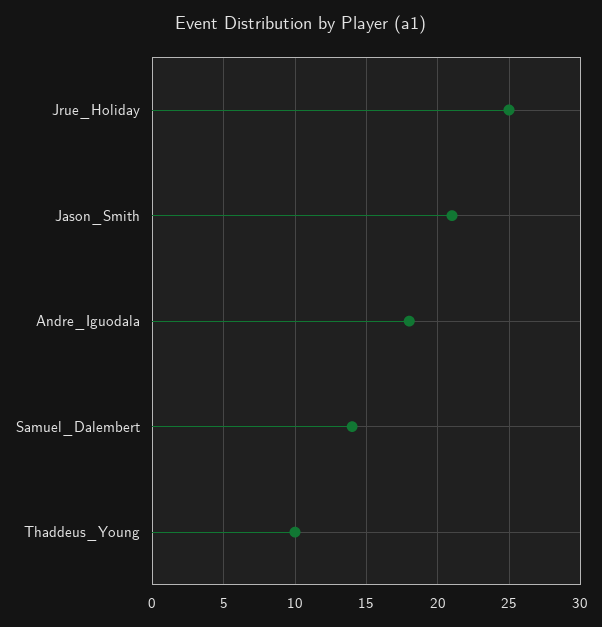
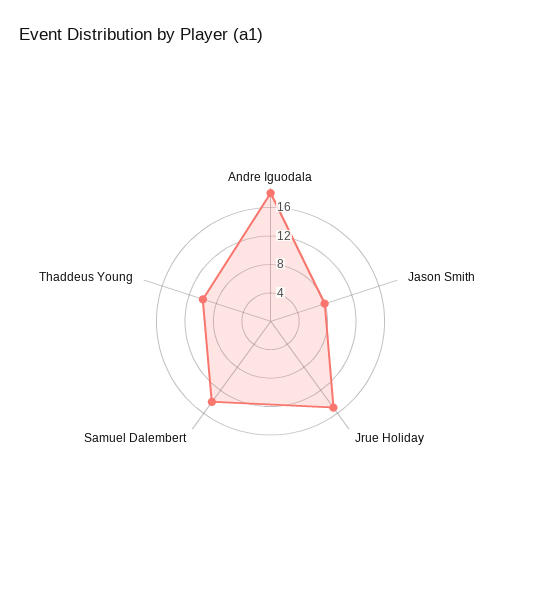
Jrue_Holiday: 25 -> 16
Jason_Smith: 21 -> 8

